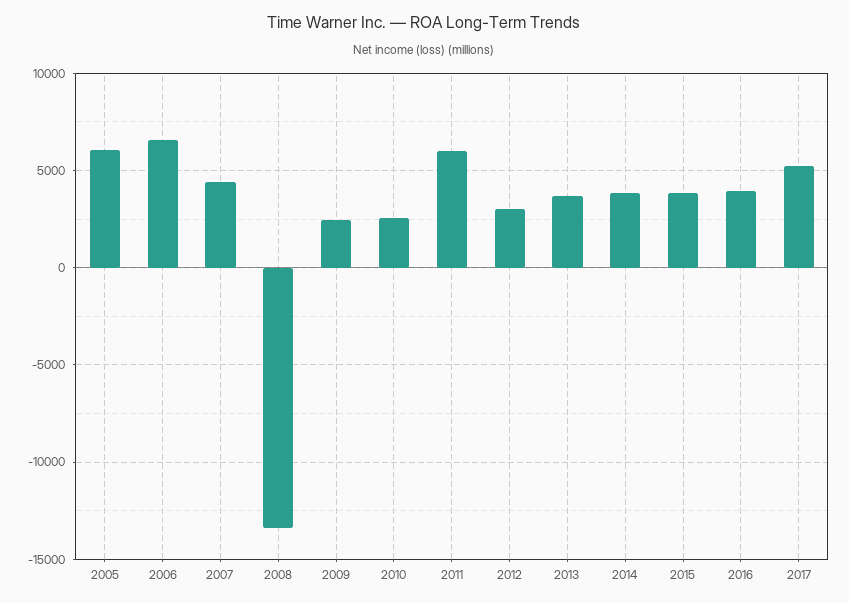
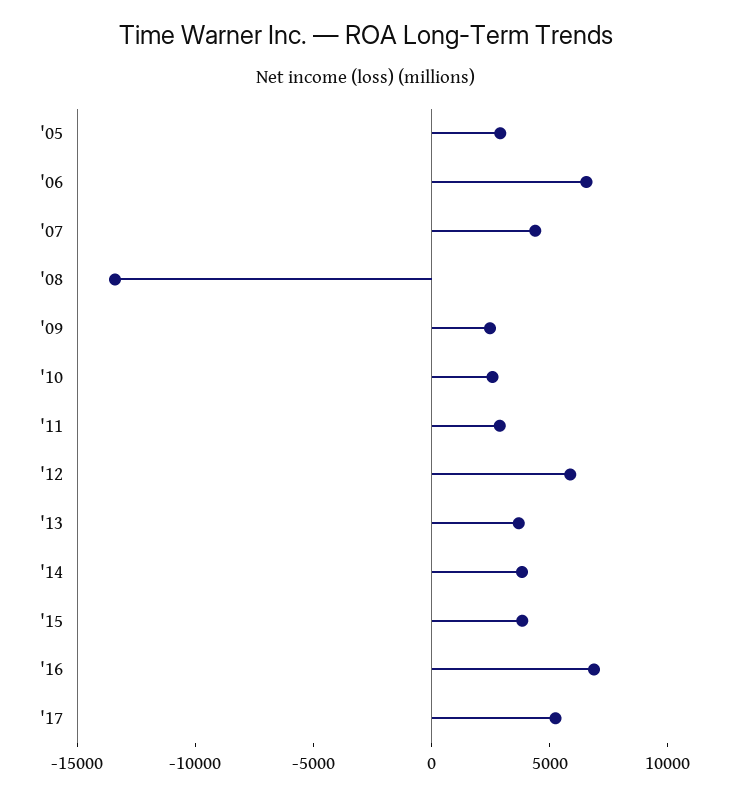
2005: 6000 -> 3000
2011: 6000 -> 3000
2012: 3000 -> 6000
2016: 4000 -> 7000

